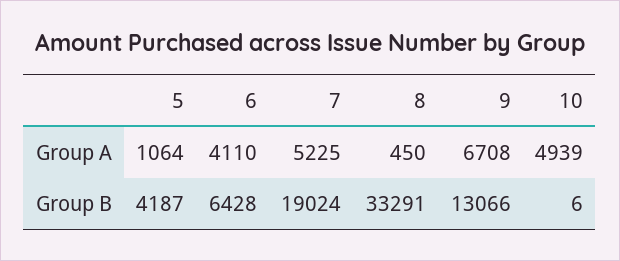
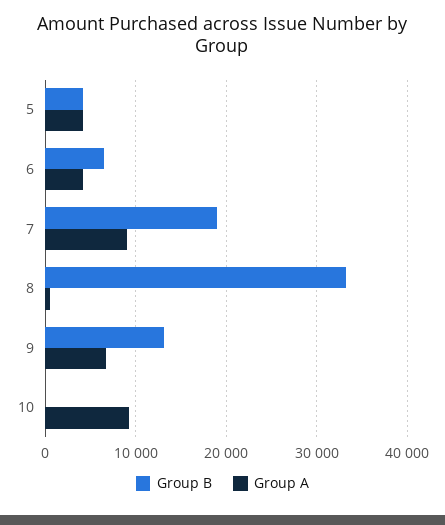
Group A, 5: 1064 -> 4000
Group A, 7: 5225 -> 9000
Group A, 10: 4939 -> 9000

